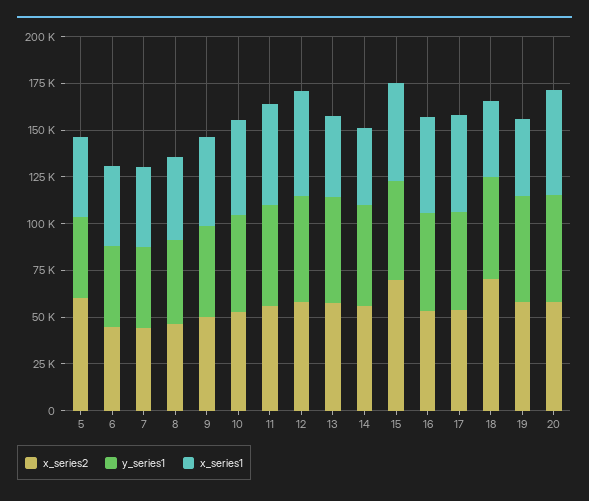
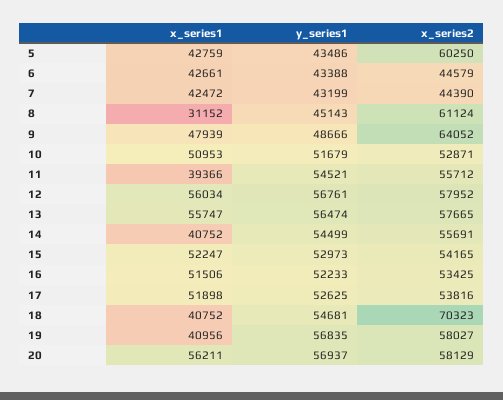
x_series2, 8: 45000 -> 61124
x_series1, 8: 45000 -> 31152
x_series2, 9: 50000 -> 64052
x_series1, 11: 55000 -> 39366
x_series1, 13: 45000 -> 55747
x_series2, 15: 70000 -> 54165

